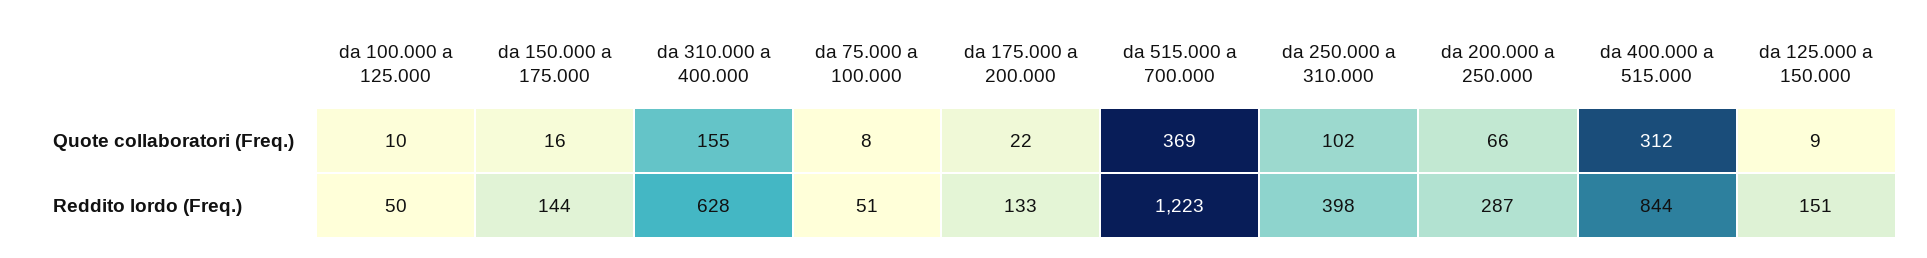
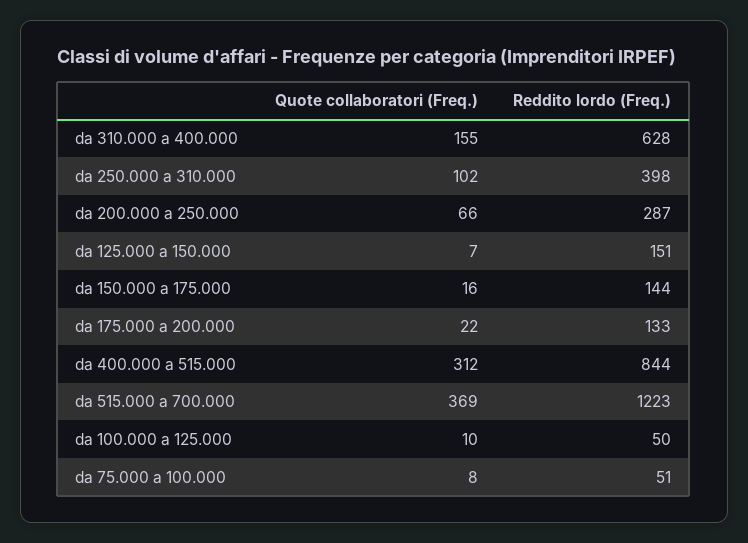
da 125.000 a 150.000, Quote collaboratori (Freq.): 9 -> 7

